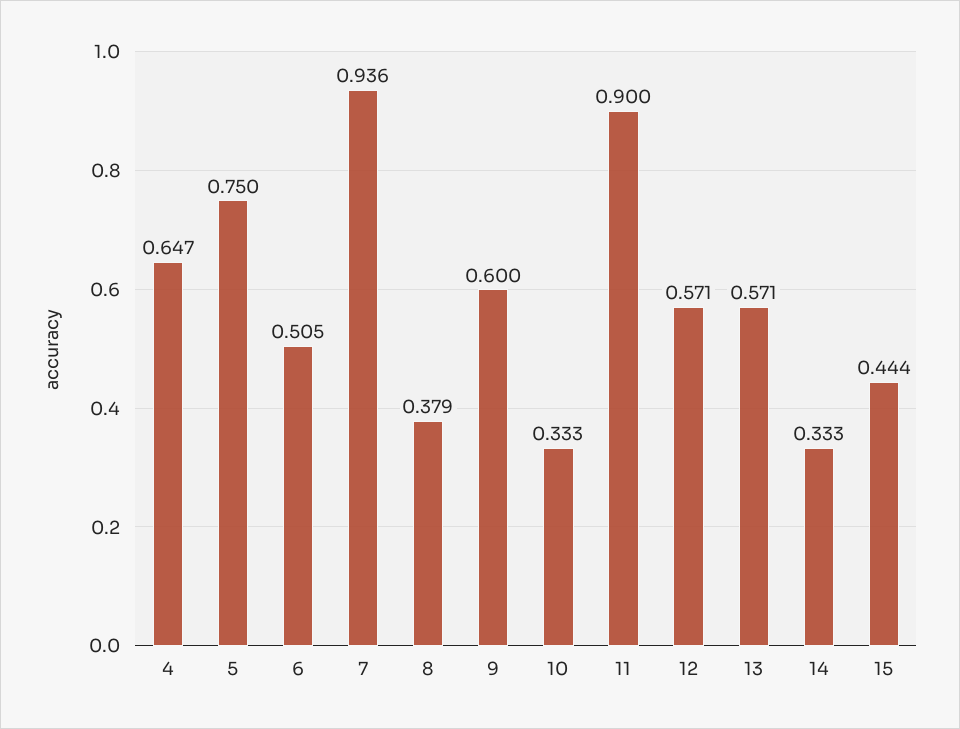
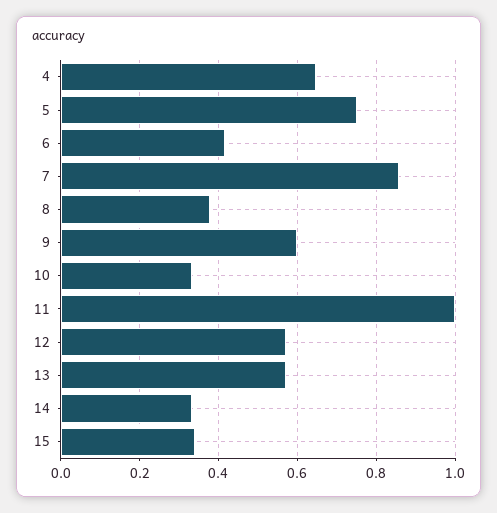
6: 0.505 -> 0.42
7: 0.936 -> 0.86
11: 0.9 -> 1
15: 0.444 -> 0.34

